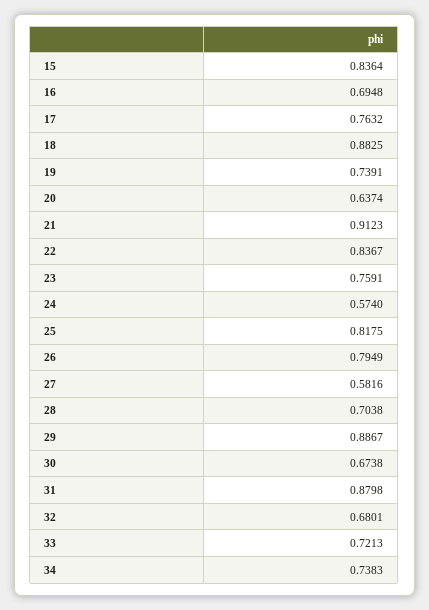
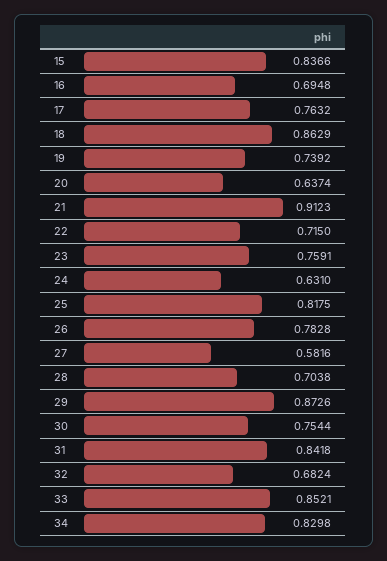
15: 0.8364 -> 0.8366
18: 0.8825 -> 0.8629
19: 0.7391 -> 0.7392
22: 0.8367 -> 0.715
24: 0.574 -> 0.631
26: 0.7949 -> 0.7828
29: 0.8867 -> 0.8726
30: 0.6738 -> 0.7544
31: 0.8798 -> 0.8418
32: 0.6801 -> 0.6824
33: 0.7213 -> 0.8521
34: 0.7383 -> 0.8298

